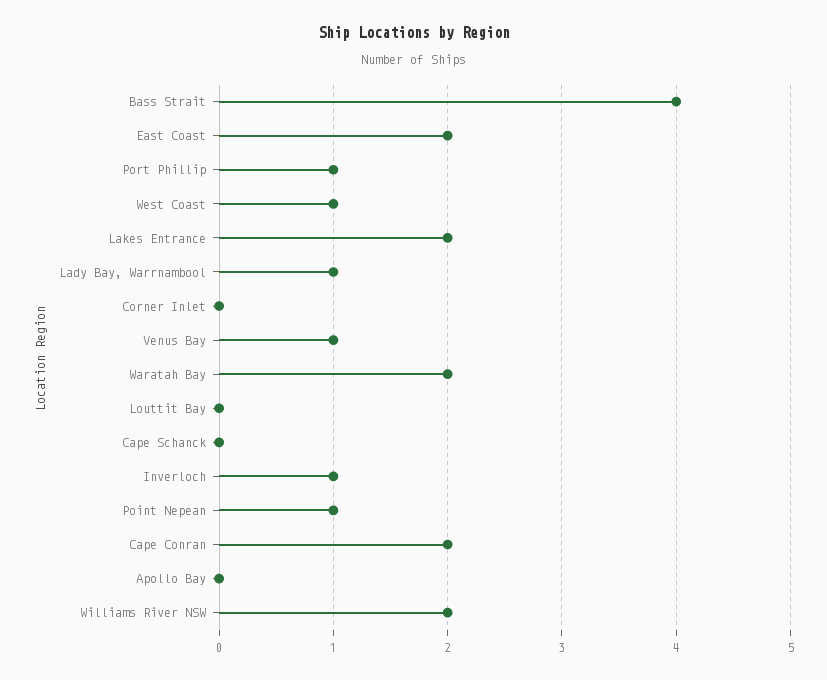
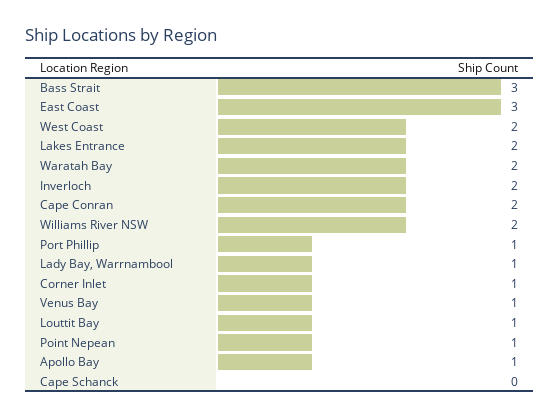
Bass Strait: 4 -> 3
East Coast: 2 -> 3
West Coast: 1 -> 2
Corner Inlet: 0 -> 1
Louttit Bay: 0 -> 1
Inverloch: 1 -> 2
Apollo Bay: 0 -> 1

